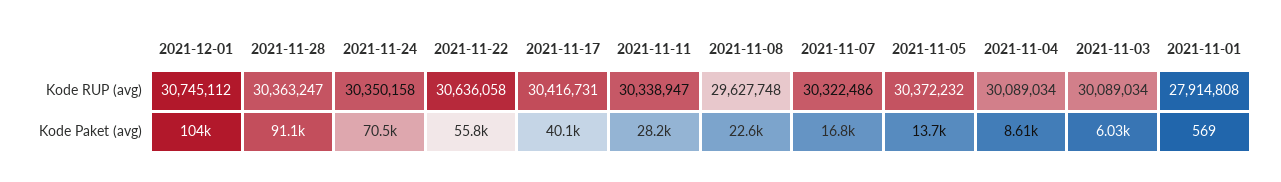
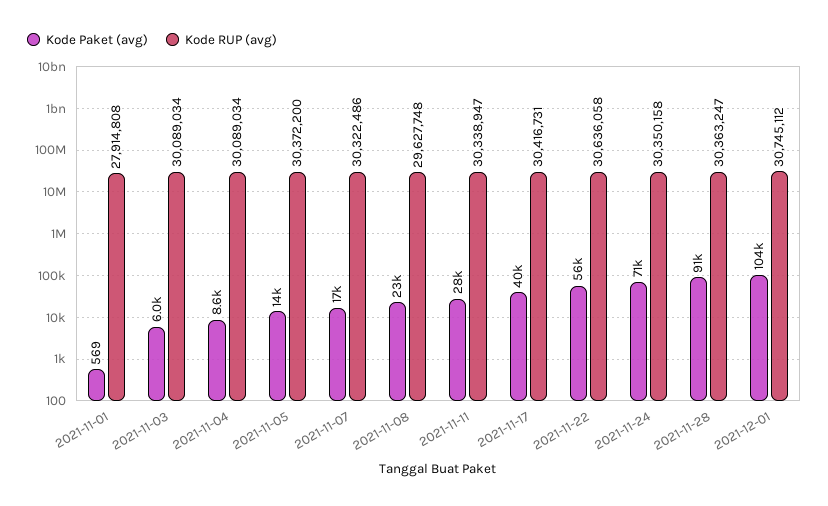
Kode RUP (avg), 2021-11-05: 30372232 -> 30372200

